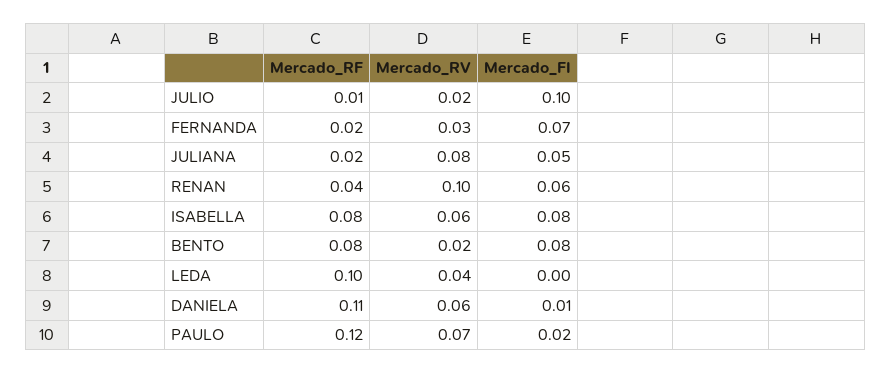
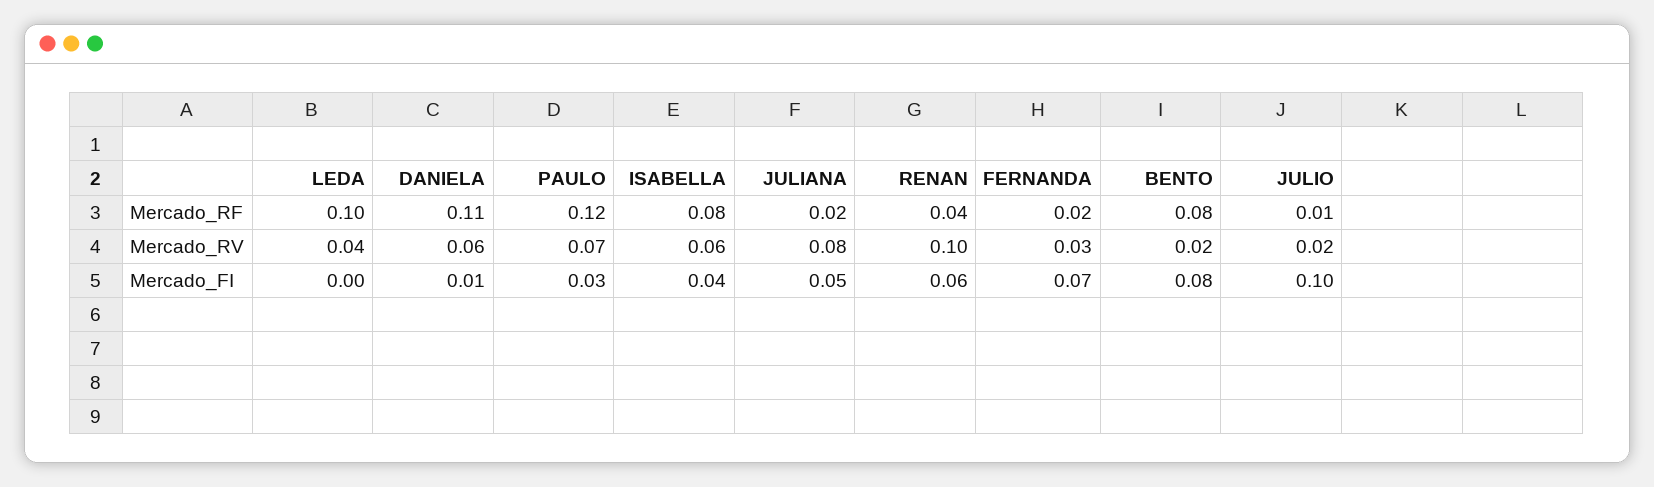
Mercado_FI, ISABELLA: 0.08 -> 0.04
Mercado_FI, PAULO: 0.02 -> 0.03

